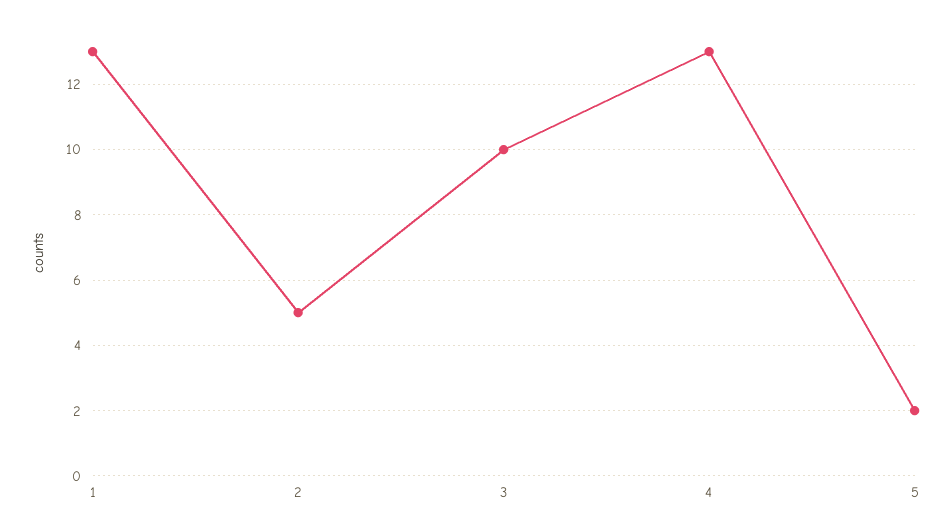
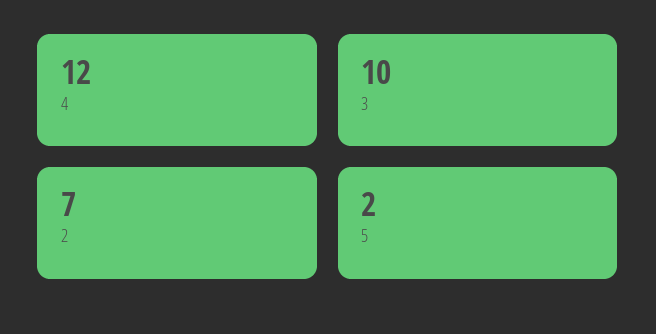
1: 13 -> none
2: 5 -> 7
4: 13 -> 12

